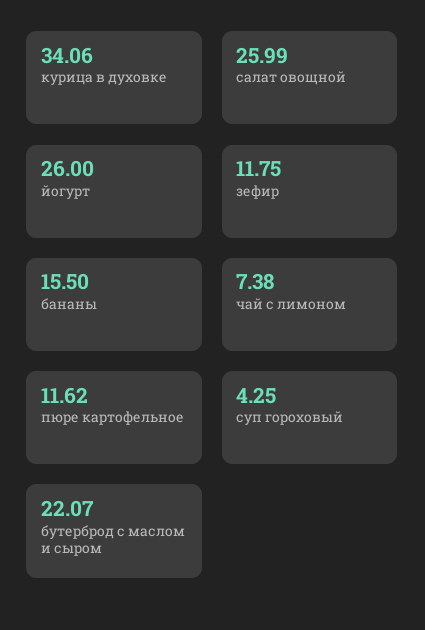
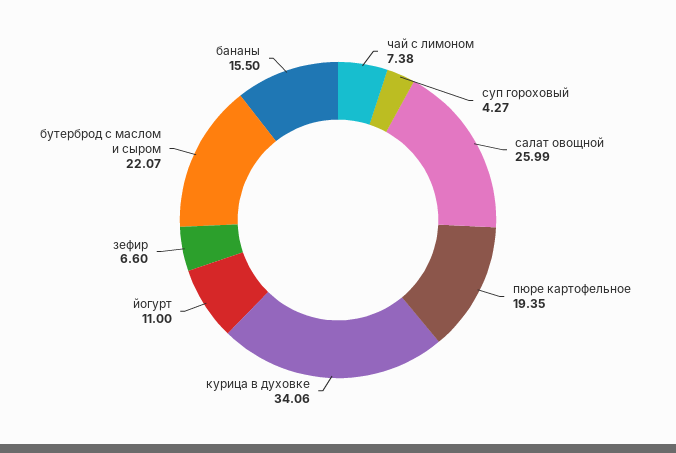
йогурт: 26 -> 11
зефир: 11.75 -> 6.6
пюре картофельное: 11.62 -> 19.35
суп гороховый: 4.25 -> 4.27

